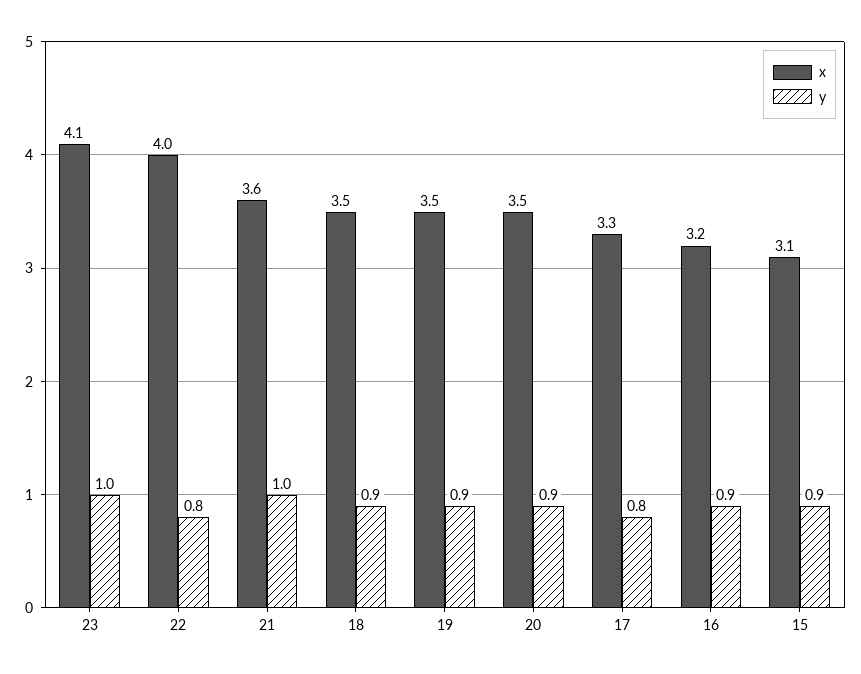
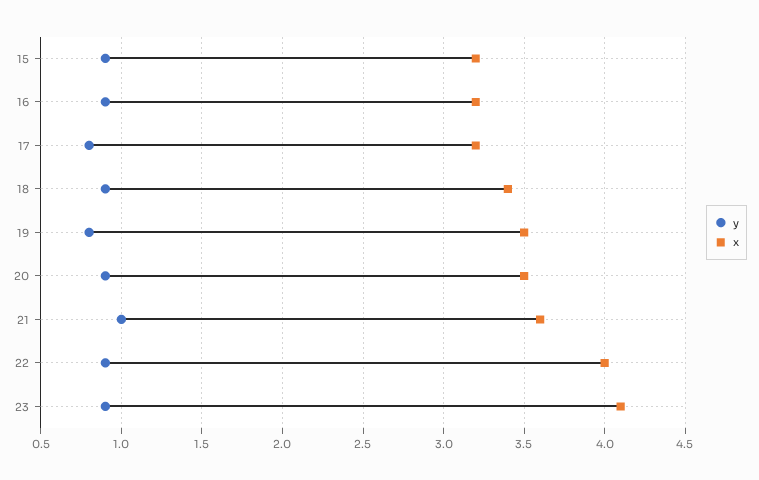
y, 23: 1 -> 0.9
y, 22: 0.8 -> 0.9
x, 18: 3.5 -> 3.4
y, 19: 0.9 -> 0.8
x, 17: 3.3 -> 3.2
x, 15: 3.1 -> 3.2

